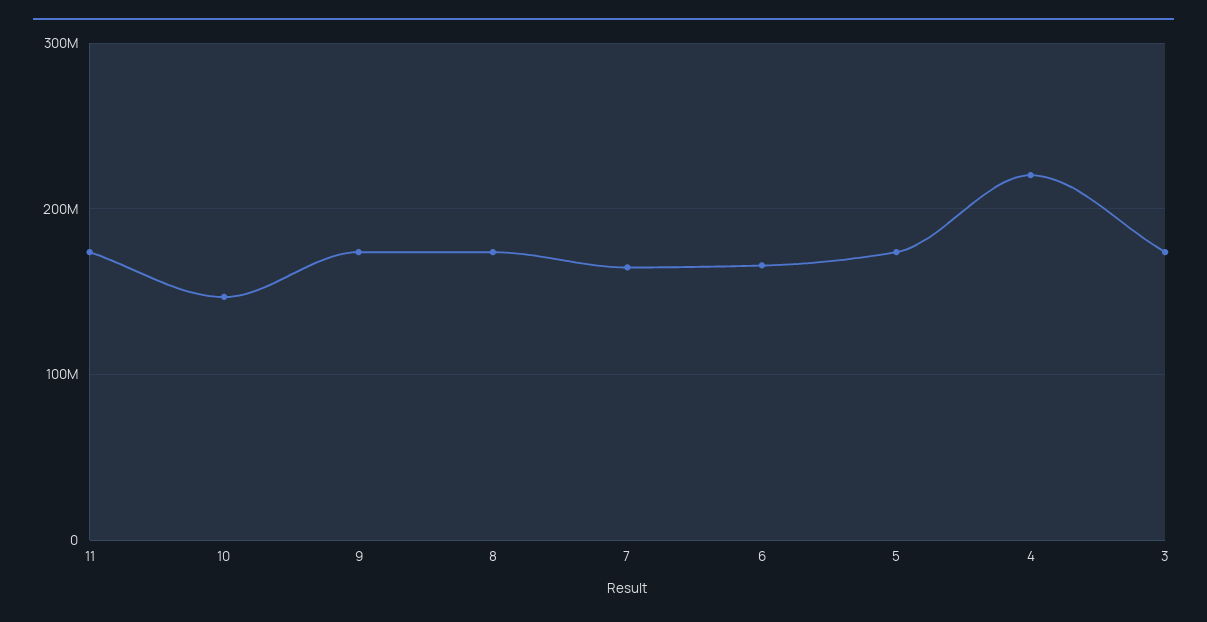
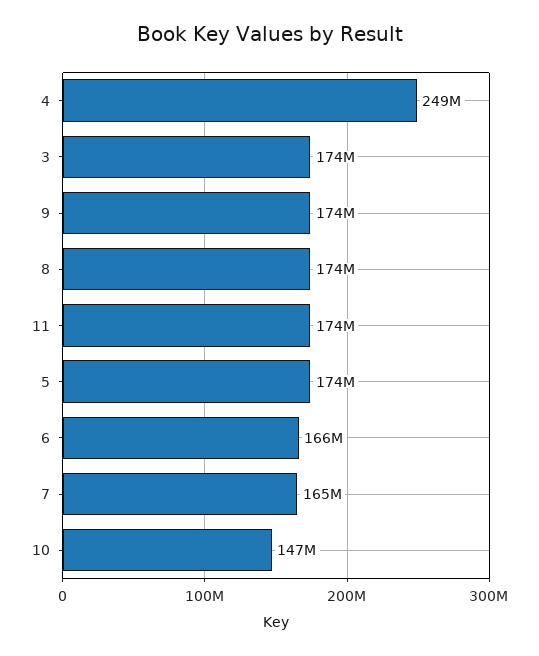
4: 220000000 -> 249000000

